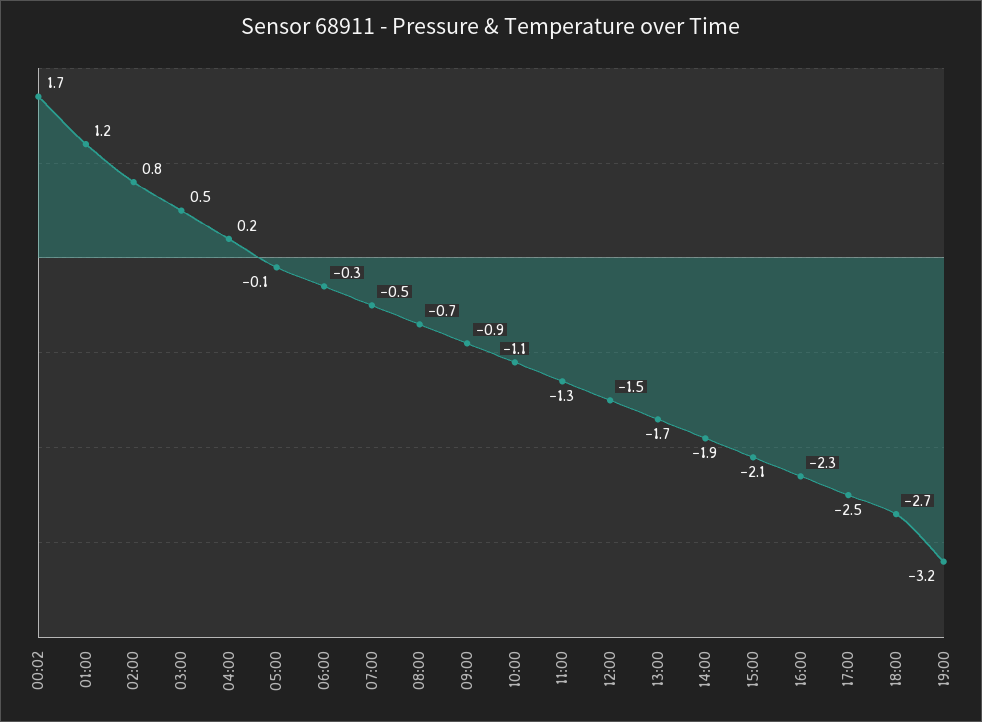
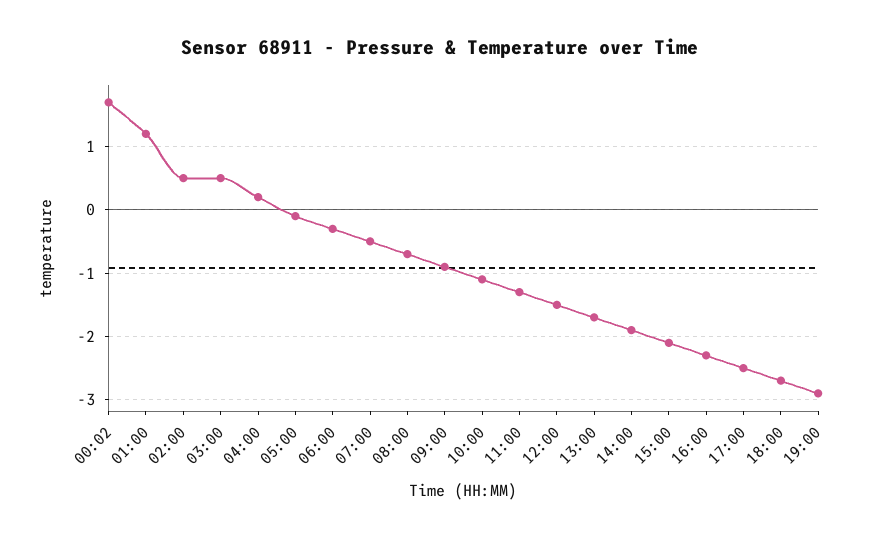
02:00: 0.8 -> 0.5
19:00: -3.2 -> -2.9

